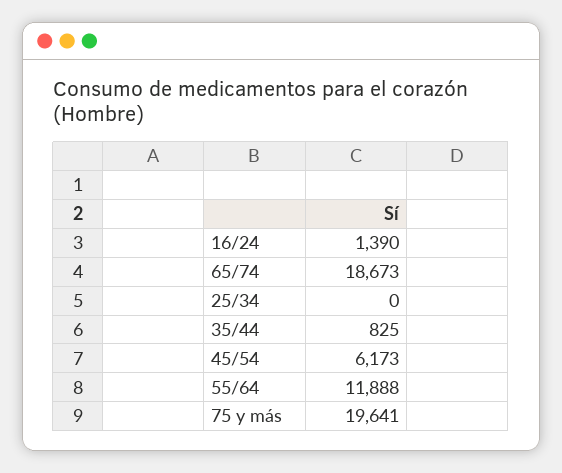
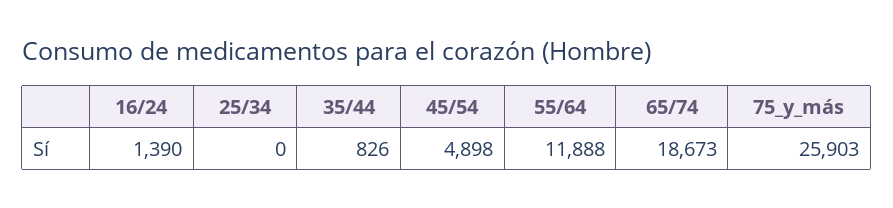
35/44: 825 -> 826
45/54: 6173 -> 4898
75 y más: 19641 -> 25903

